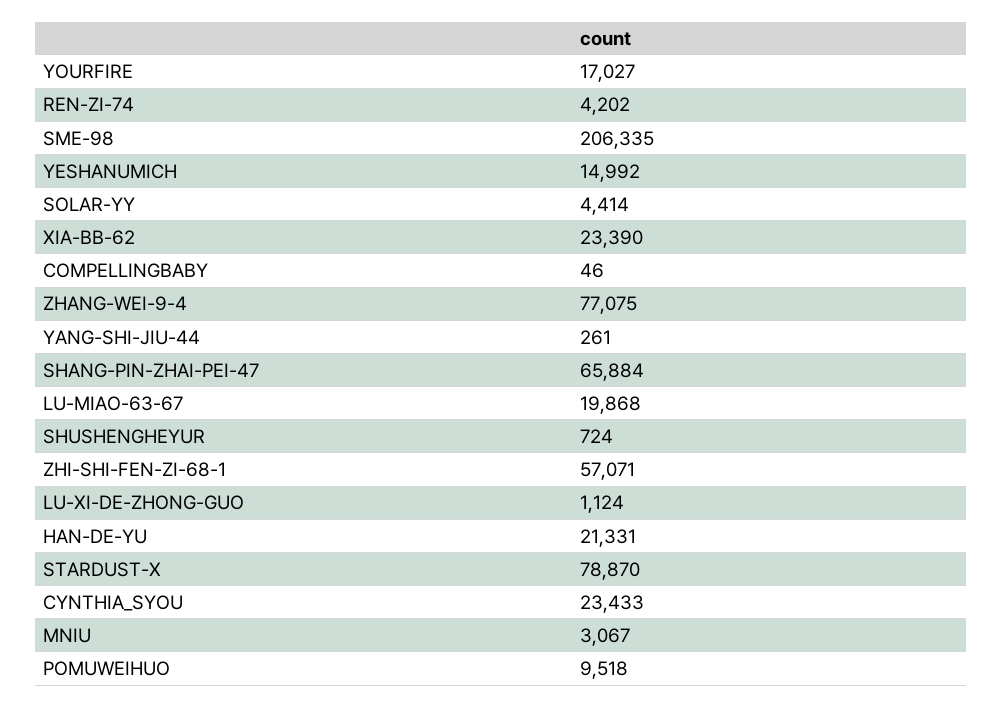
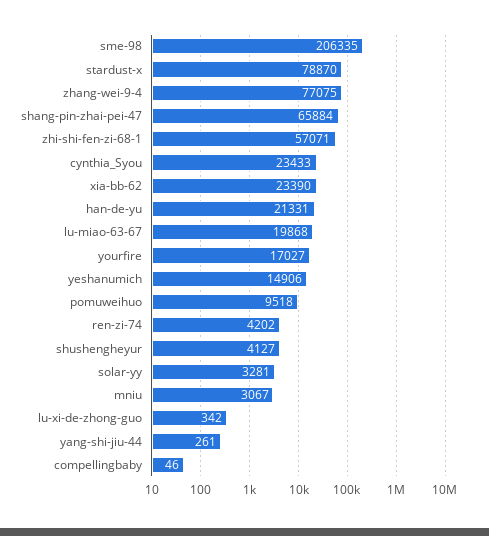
YESHANUMICH: 14992 -> 14906
SOLAR-YY: 4414 -> 3281
SHUSHENGHEYUR: 724 -> 4127
LU-XI-DE-ZHONG-GUO: 1124 -> 342

